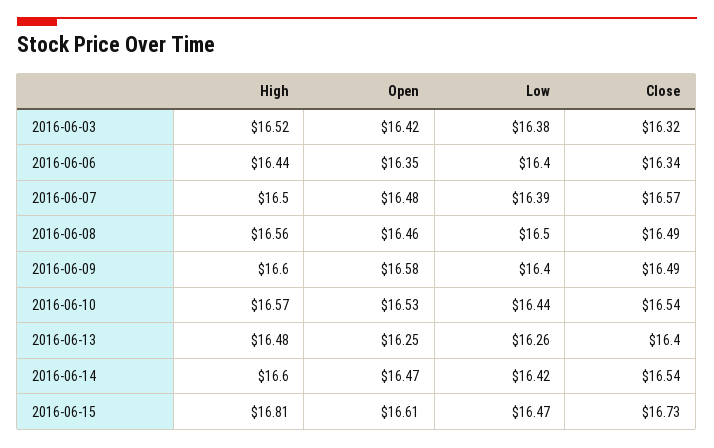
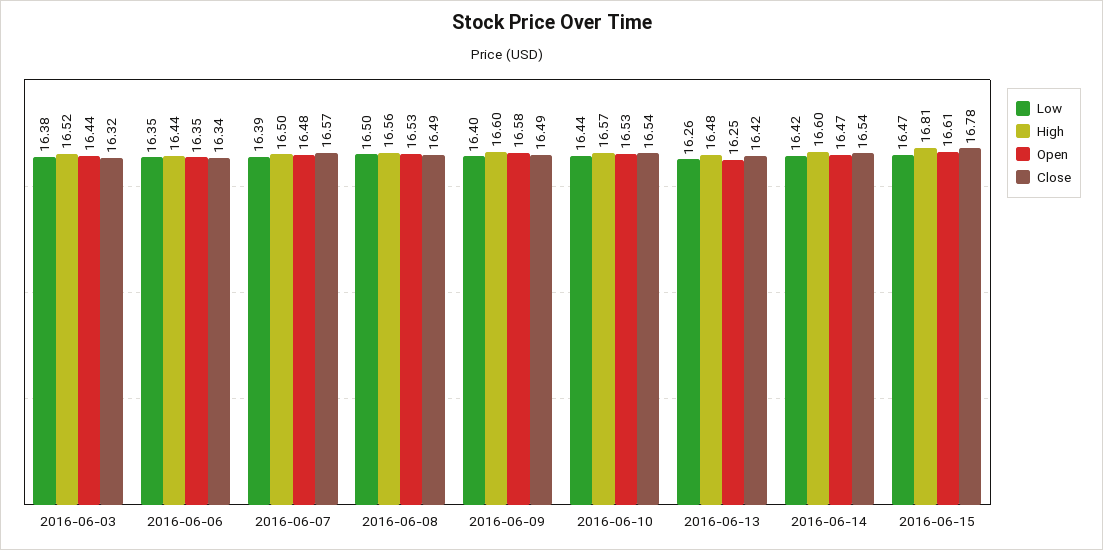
Open, 2016-06-03: 16.42 -> 16.44
Low, 2016-06-06: 16.4 -> 16.35
Open, 2016-06-08: 16.46 -> 16.53
Close, 2016-06-13: 16.4 -> 16.42
Close, 2016-06-15: 16.73 -> 16.78

